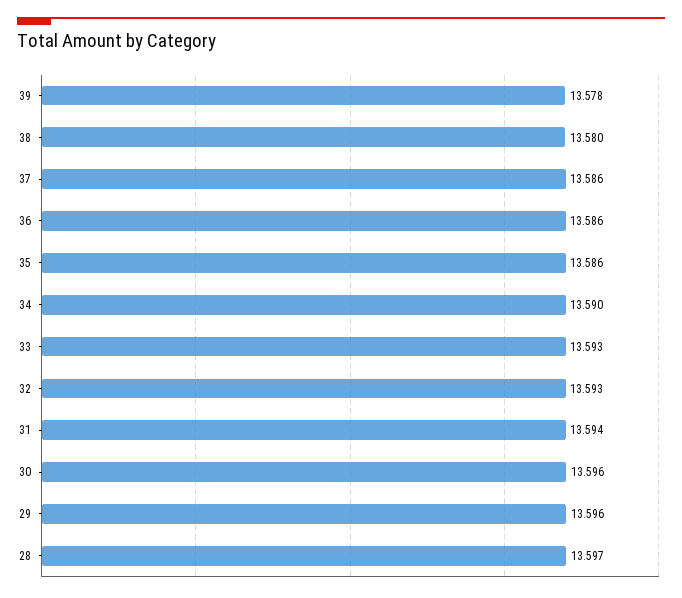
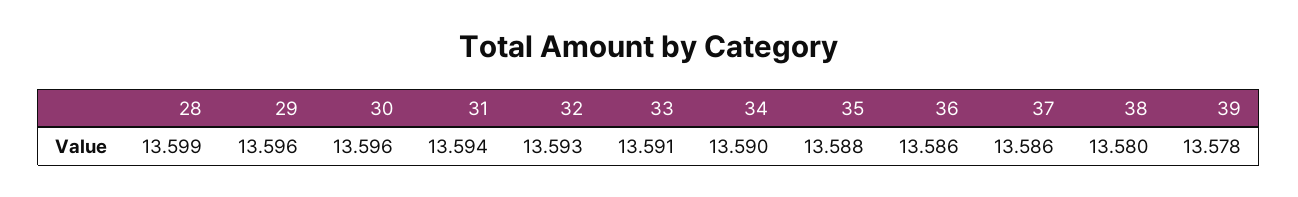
35: 13.586 -> 13.588
33: 13.593 -> 13.591
28: 13.597 -> 13.599

